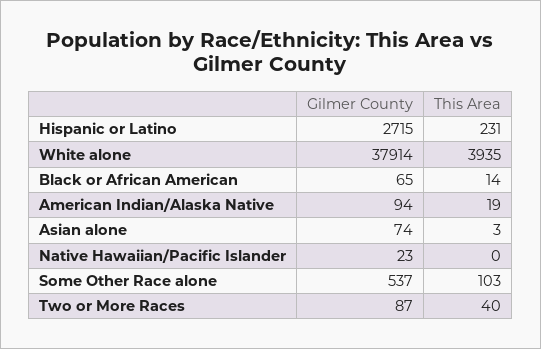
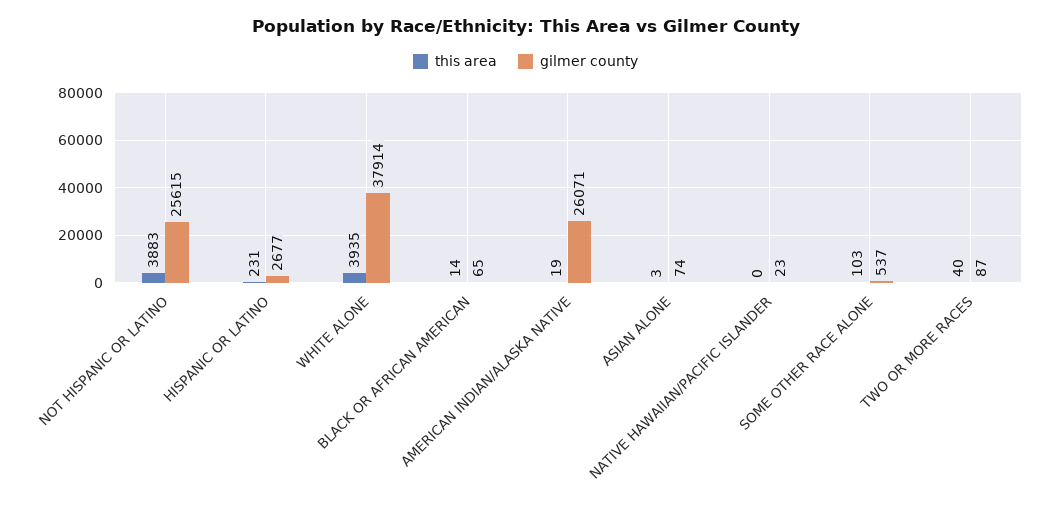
Gilmer County, Hispanic or Latino: 2715 -> 2677
Gilmer County, American Indian/Alaska Native: 94 -> 26071
This Area, NOT HISPANIC OR LATINO: none -> 3883
Gilmer County, NOT HISPANIC OR LATINO: none -> 25615

